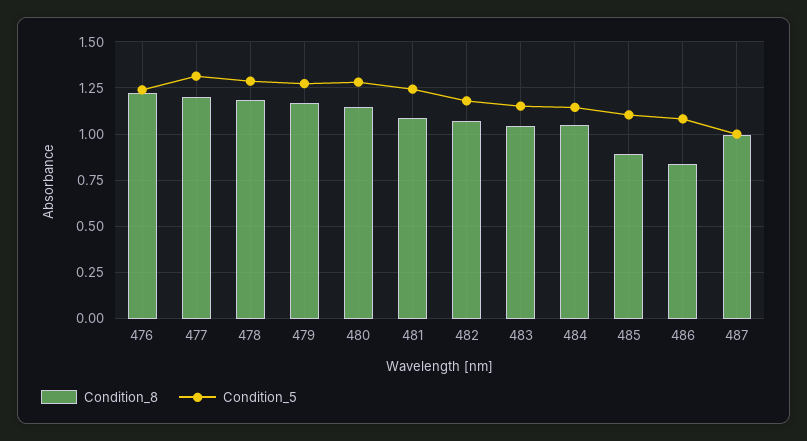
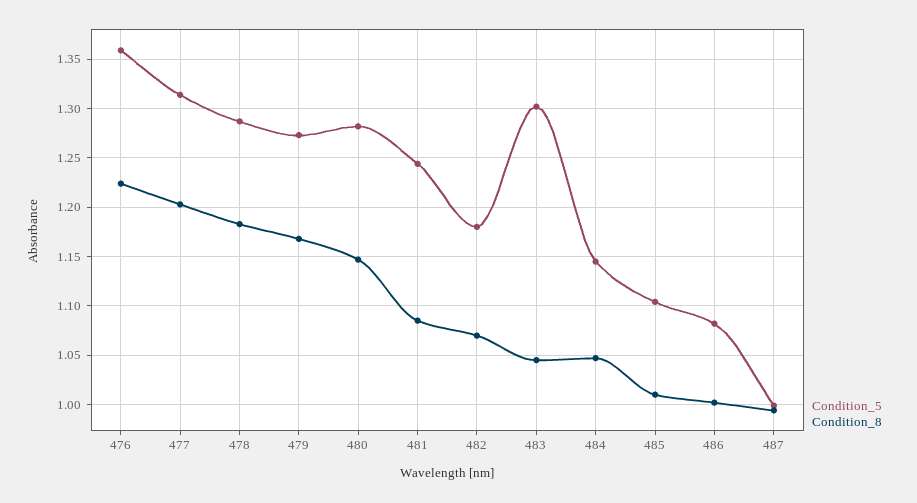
Condition_5, 476: 1.25 -> 1.36
Condition_5, 483: 1.15 -> 1.3
Condition_8, 485: 0.9 -> 1.01
Condition_8, 486: 0.85 -> 1

